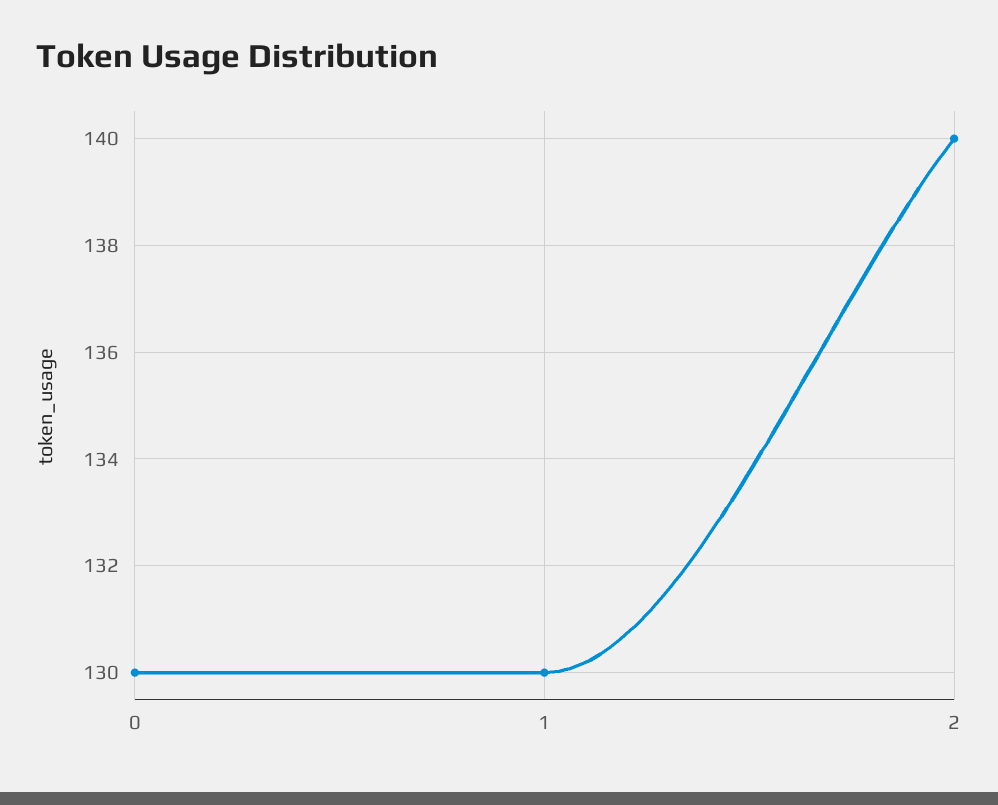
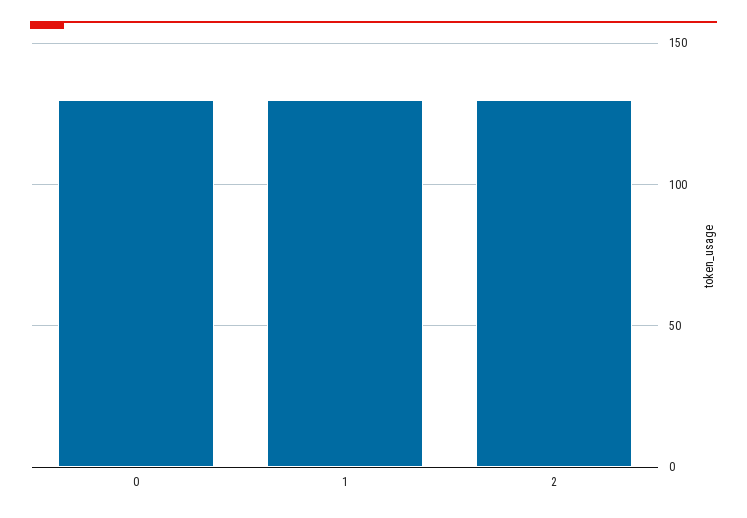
2: 140 -> 130

